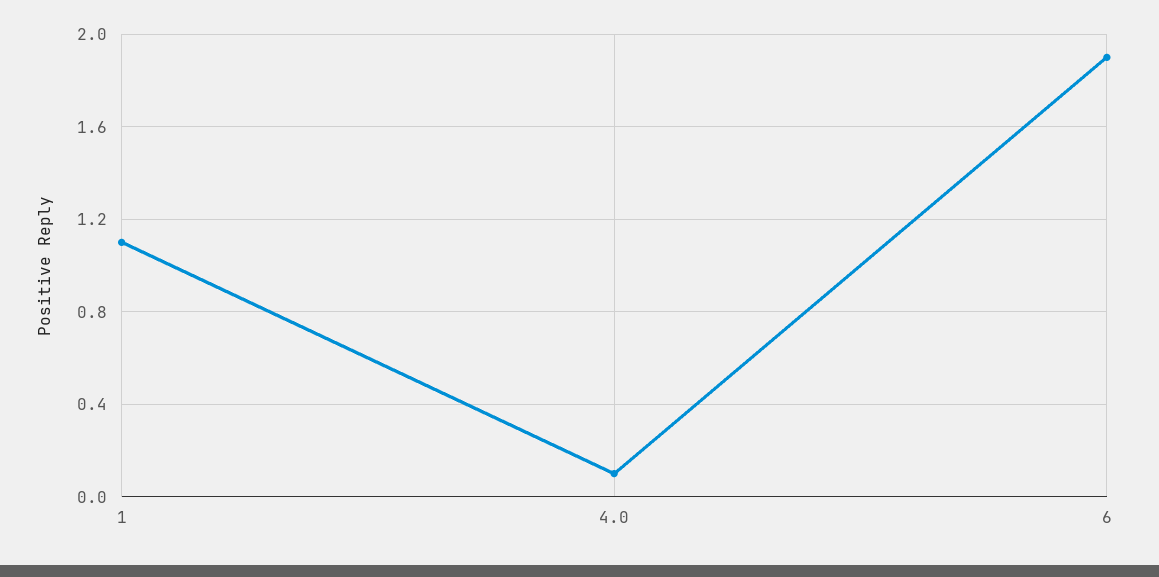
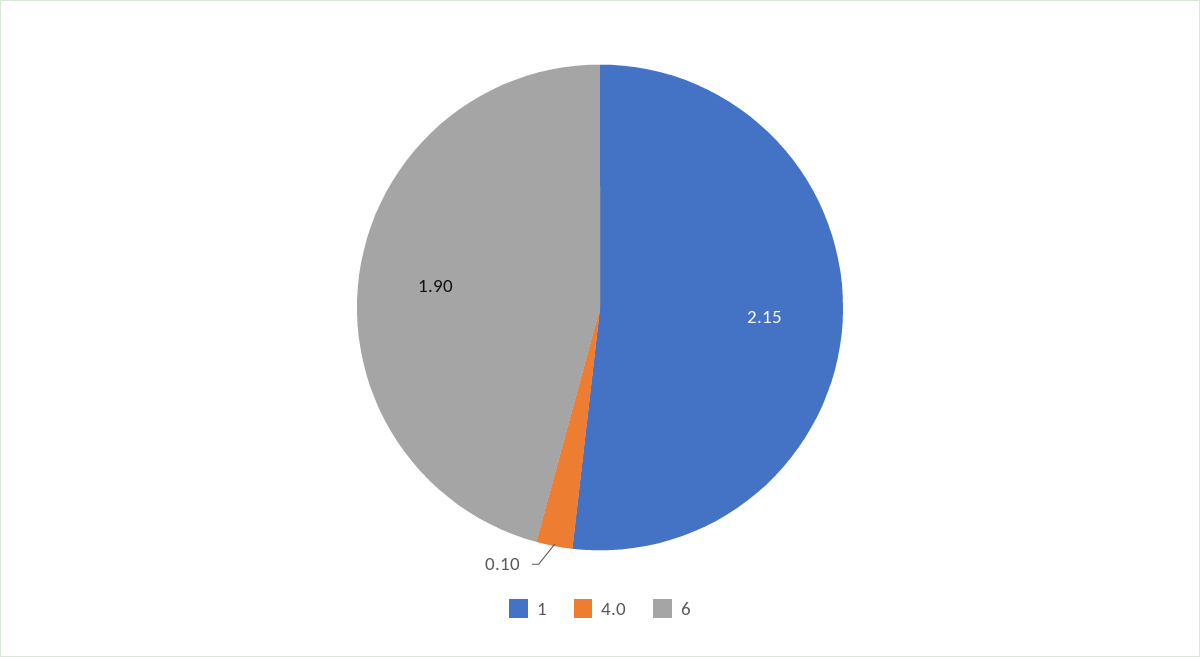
1: 1.1 -> 2.15

